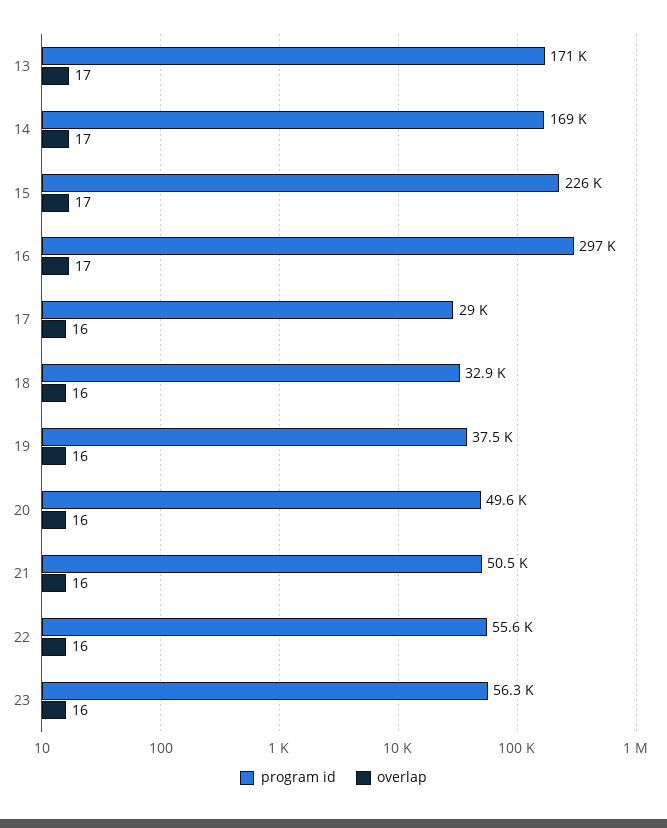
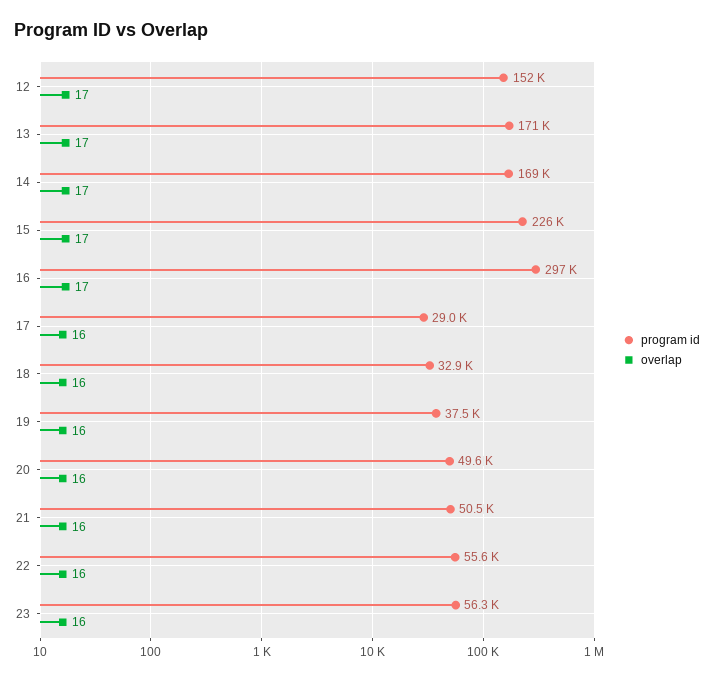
program id, 12: none -> 152000
overlap, 12: none -> 17

